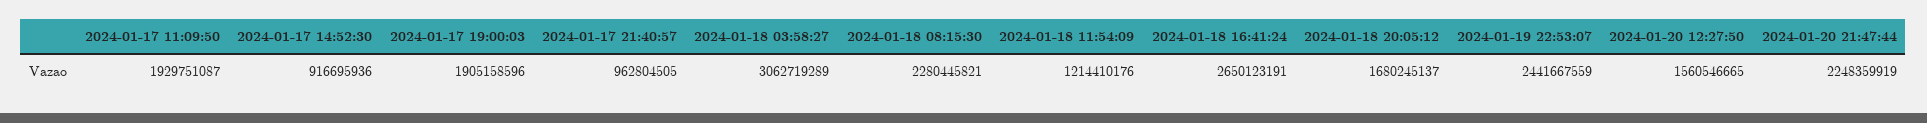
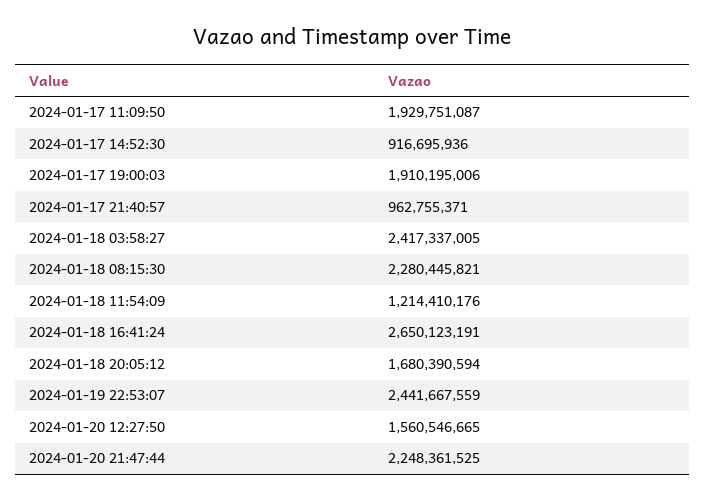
2024-01-17 19:00:03: 1905158596 -> 1910195006
2024-01-17 21:40:57: 962804505 -> 962755371
2024-01-18 03:58:27: 3062719289 -> 2417337005
2024-01-18 20:05:12: 1680245137 -> 1680390594
2024-01-20 21:47:44: 2248359919 -> 2248361525

